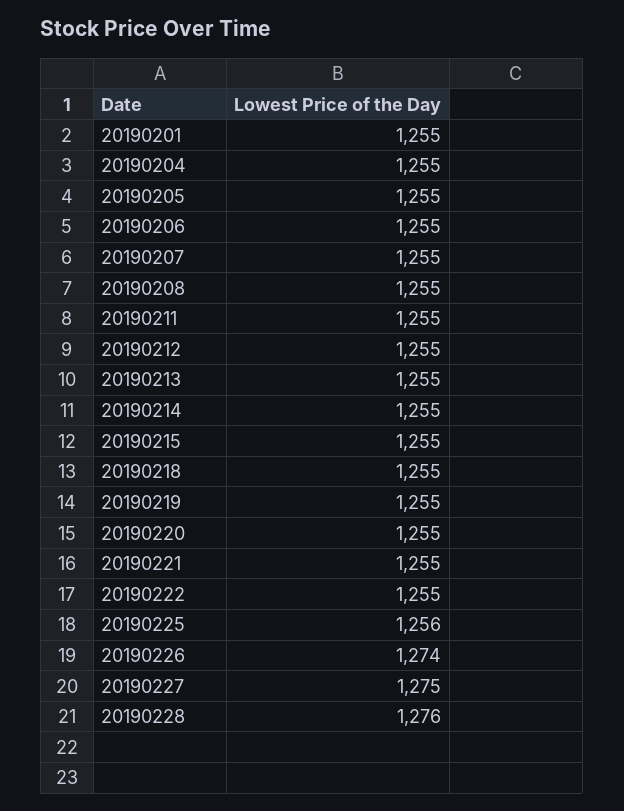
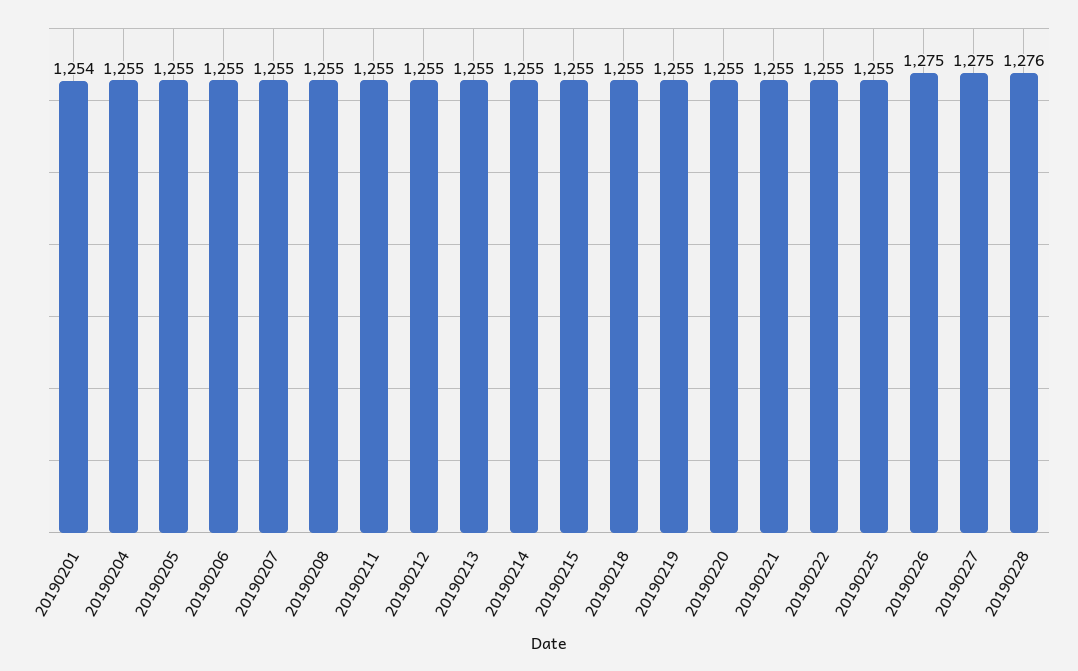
20190201: 1255 -> 1254
20190225: 1256 -> 1255
20190226: 1274 -> 1275

